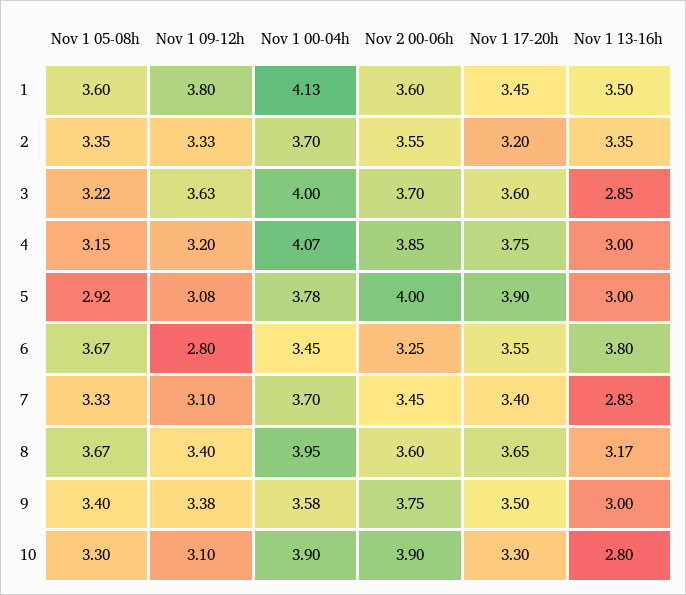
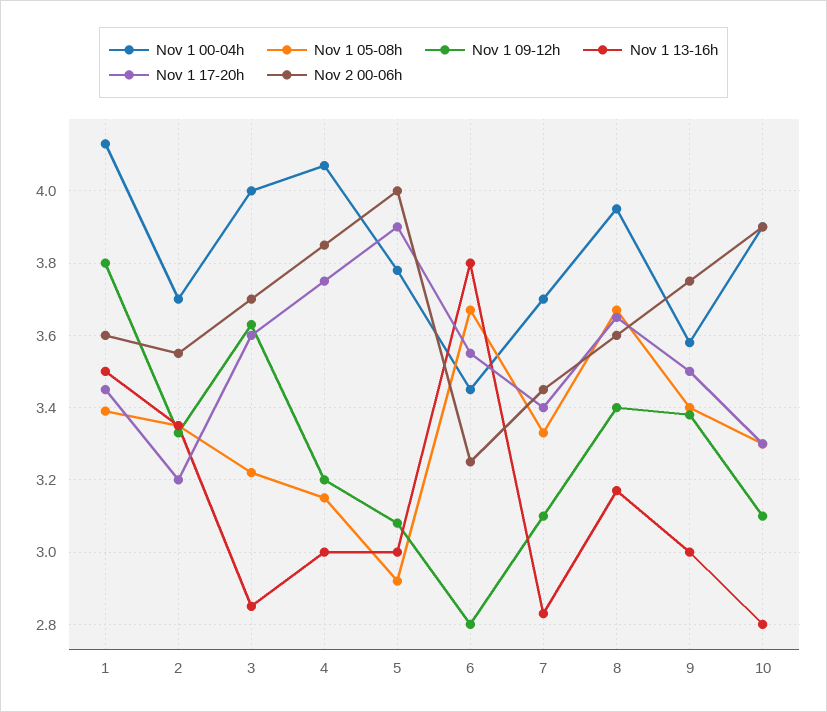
Nov 1 05-08h, 1: 3.6 -> 3.4

